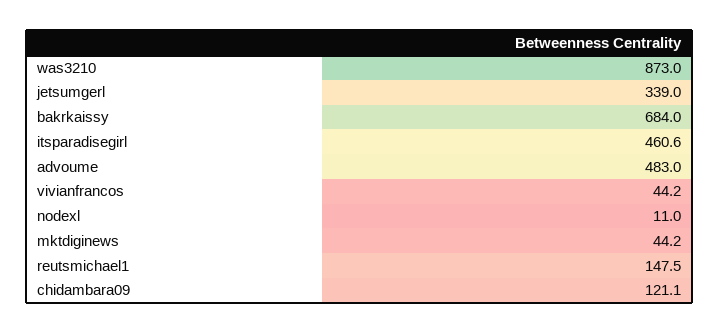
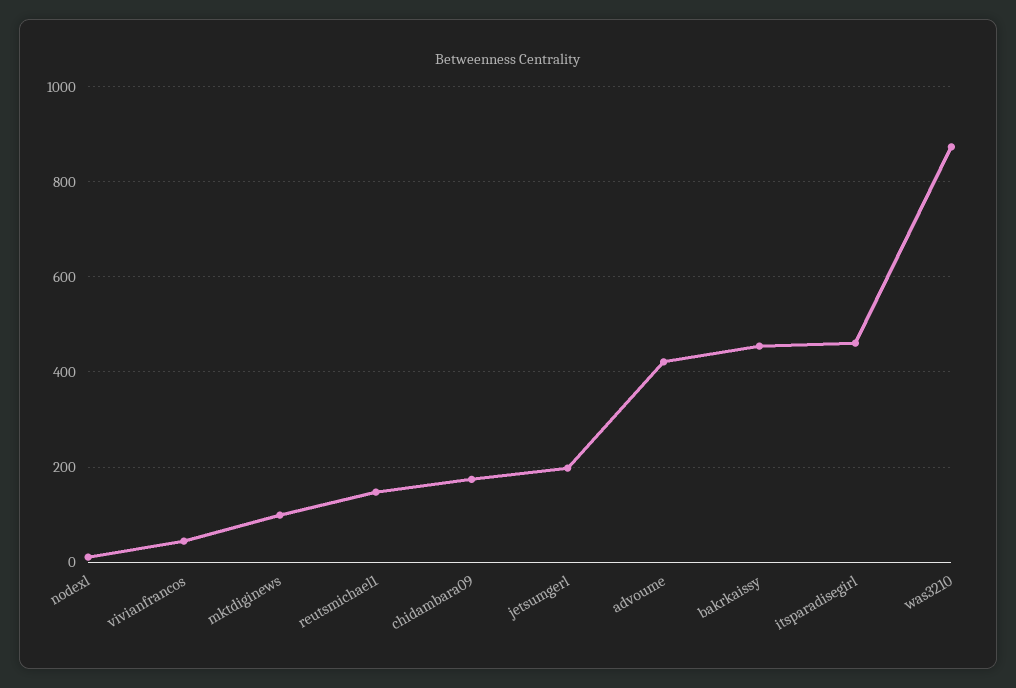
jetsumgerl: 339 -> 200
bakrkaissy: 684 -> 460
advoume: 483 -> 420
mktdiginews: 44.2 -> 100
chidambara09: 121.1 -> 180

